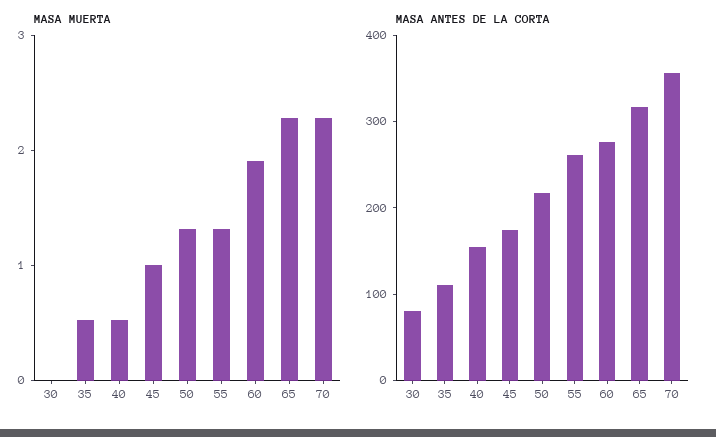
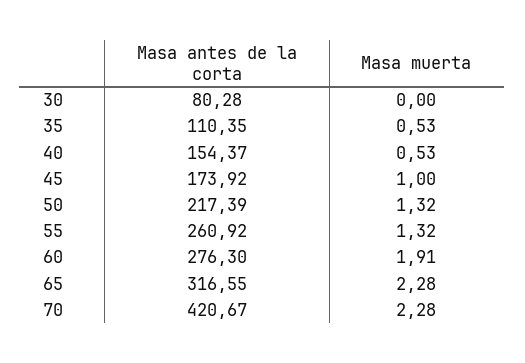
MASA ANTES DE LA CORTA, 70: 360 -> 420.67

